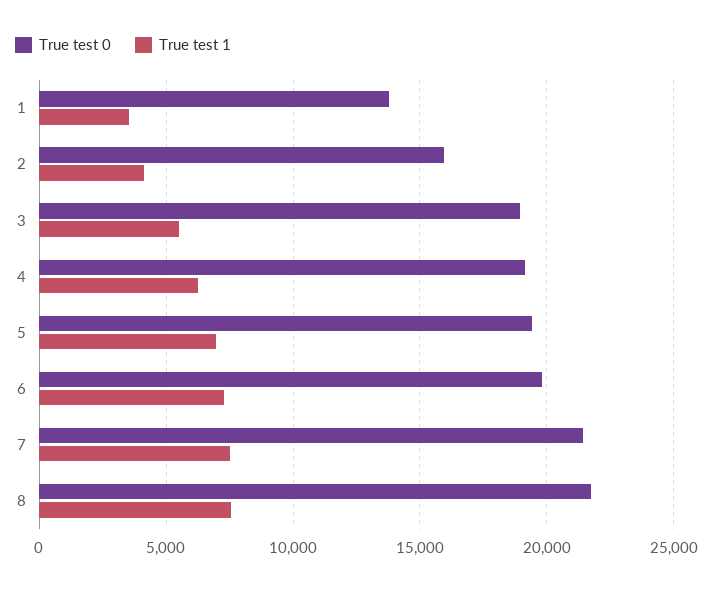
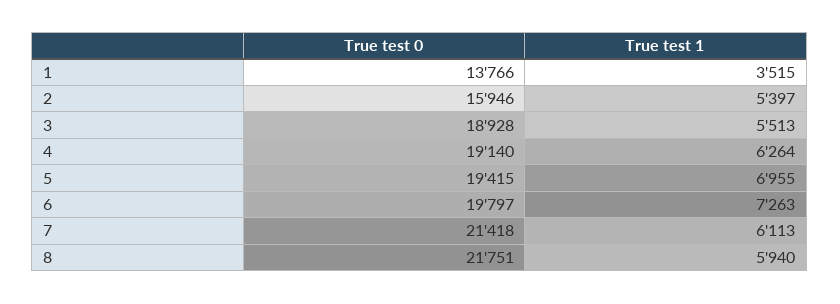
True test 1, 2: 4000 -> 5397
True test 1, 7: 7500 -> 6113
True test 1, 8: 7500 -> 5940

